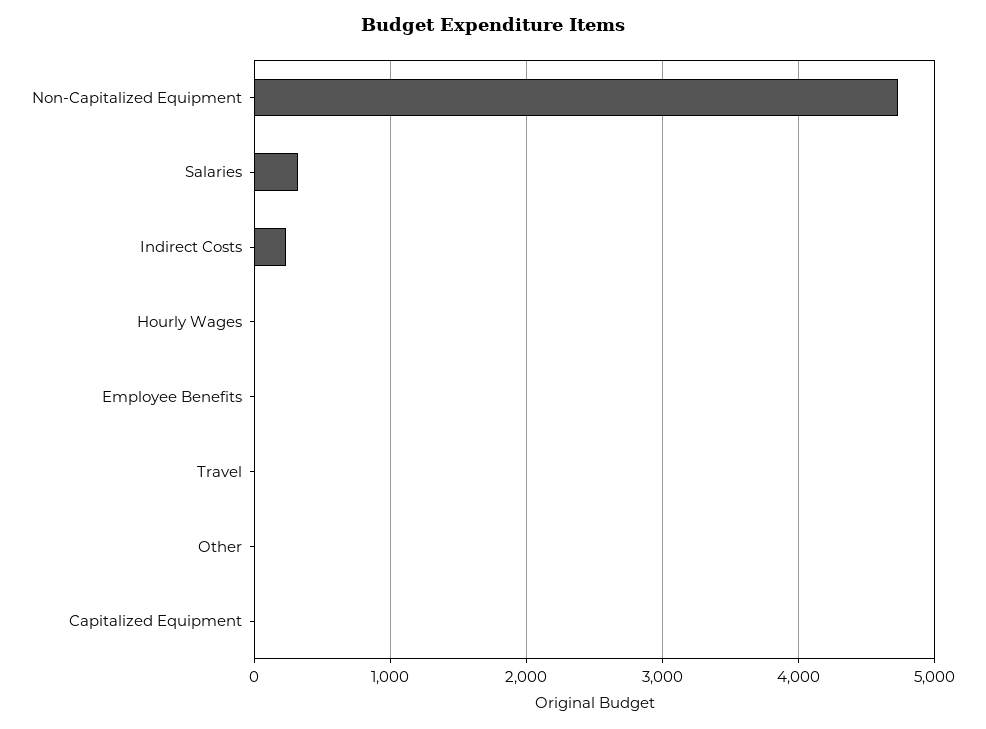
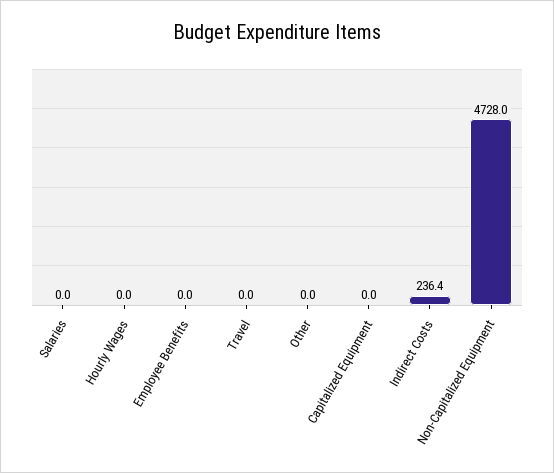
Salaries: 300 -> 0

